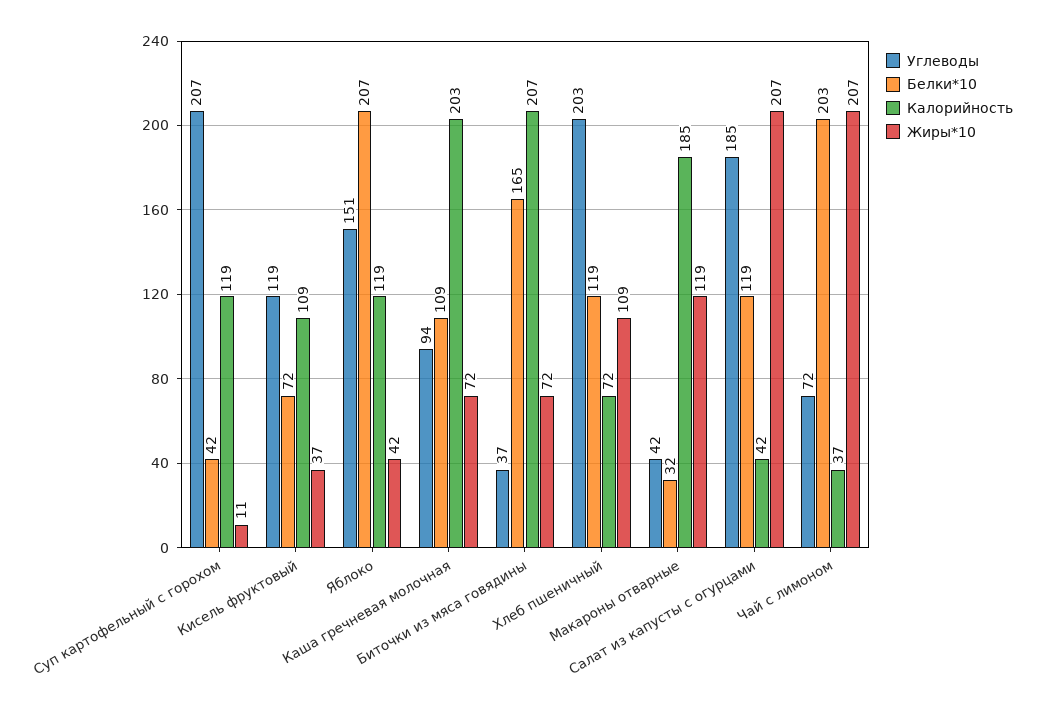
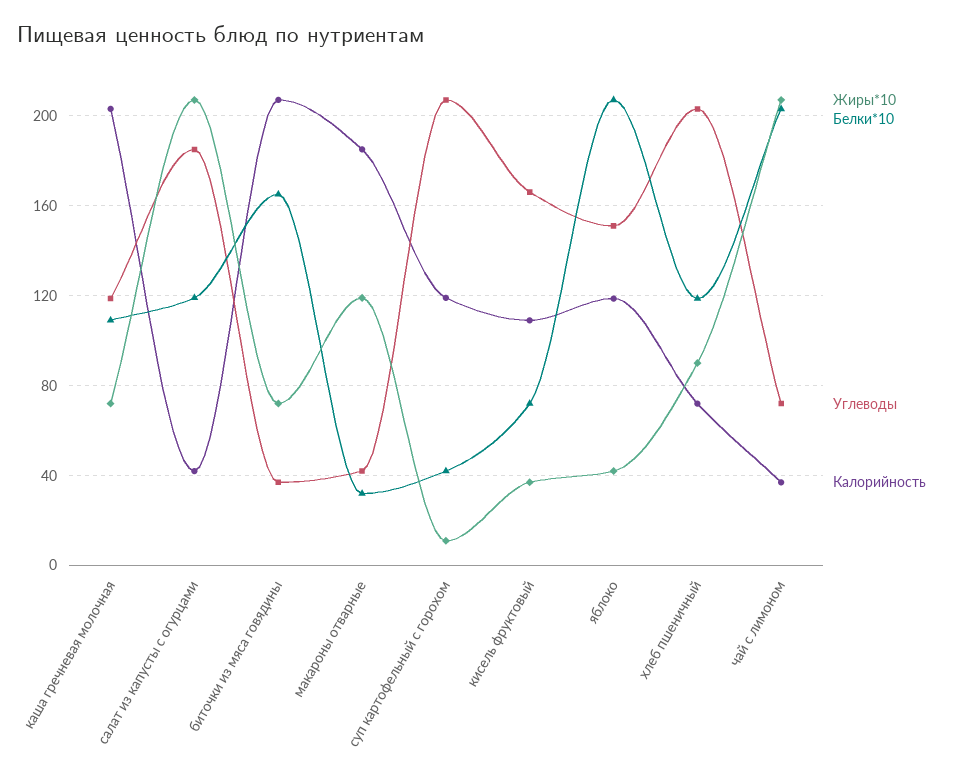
Углеводы, Кисель фруктовый: 119 -> 165
Углеводы, Каша гречневая молочная: 94 -> 120
Жиры*10, Хлеб пшеничный: 109 -> 90

